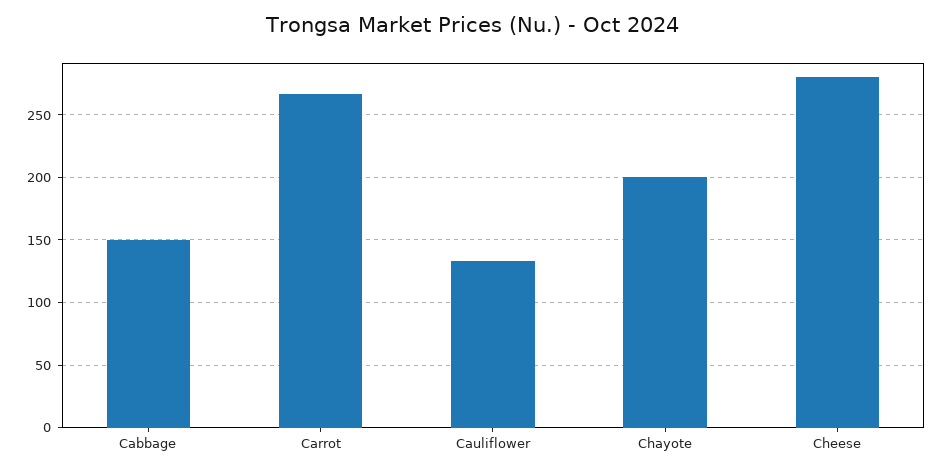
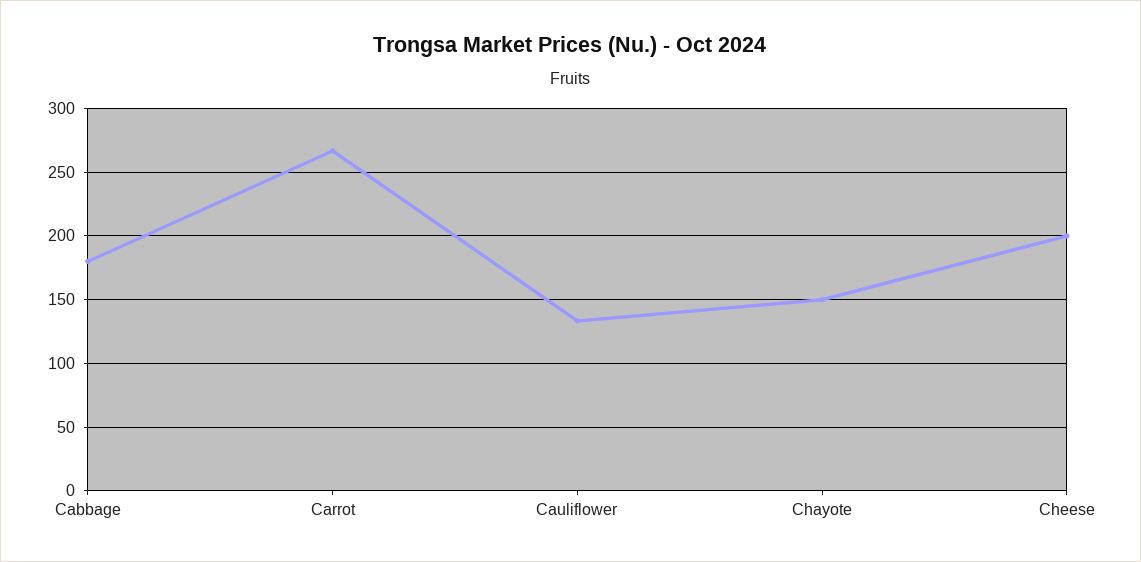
Cabbage: 150 -> 180
Chayote: 200 -> 150
Cheese: 280 -> 200

